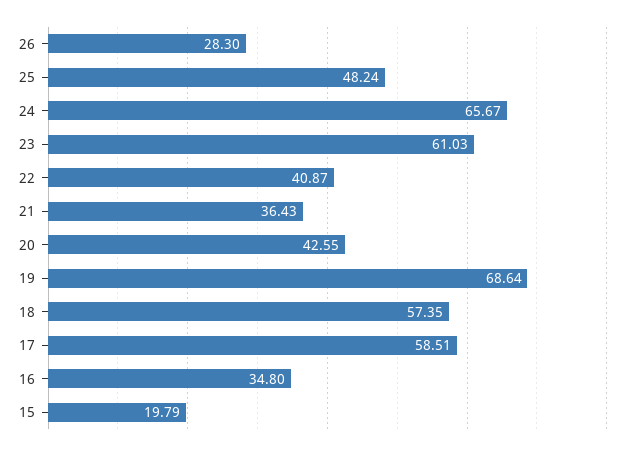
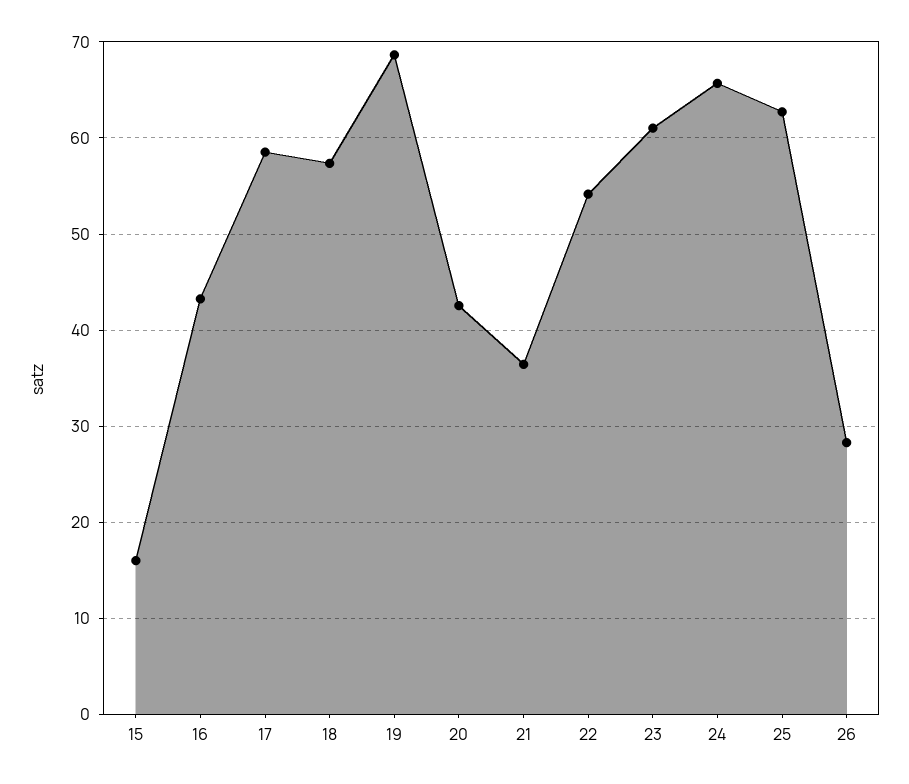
25: 48.24 -> 63
22: 40.87 -> 54
16: 34.8 -> 43
15: 19.79 -> 16

